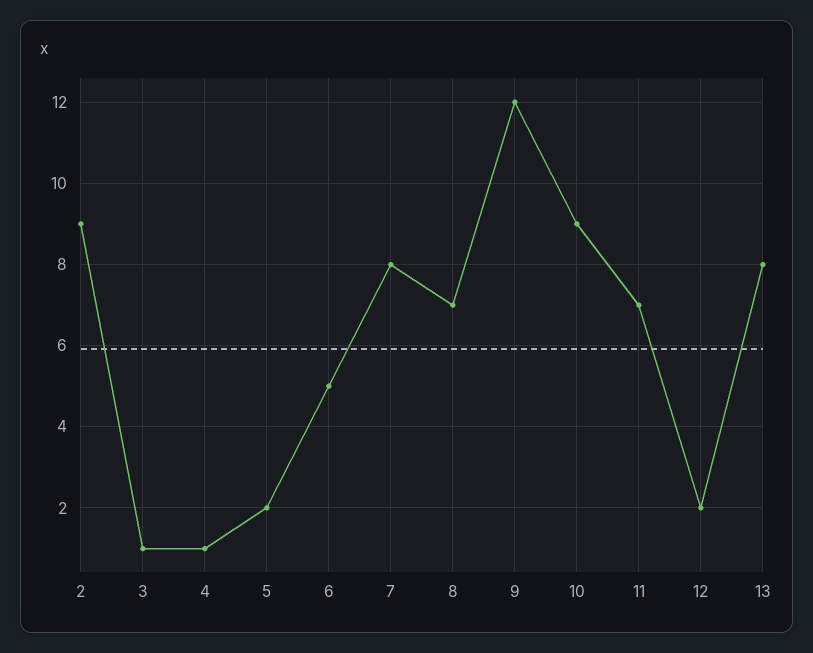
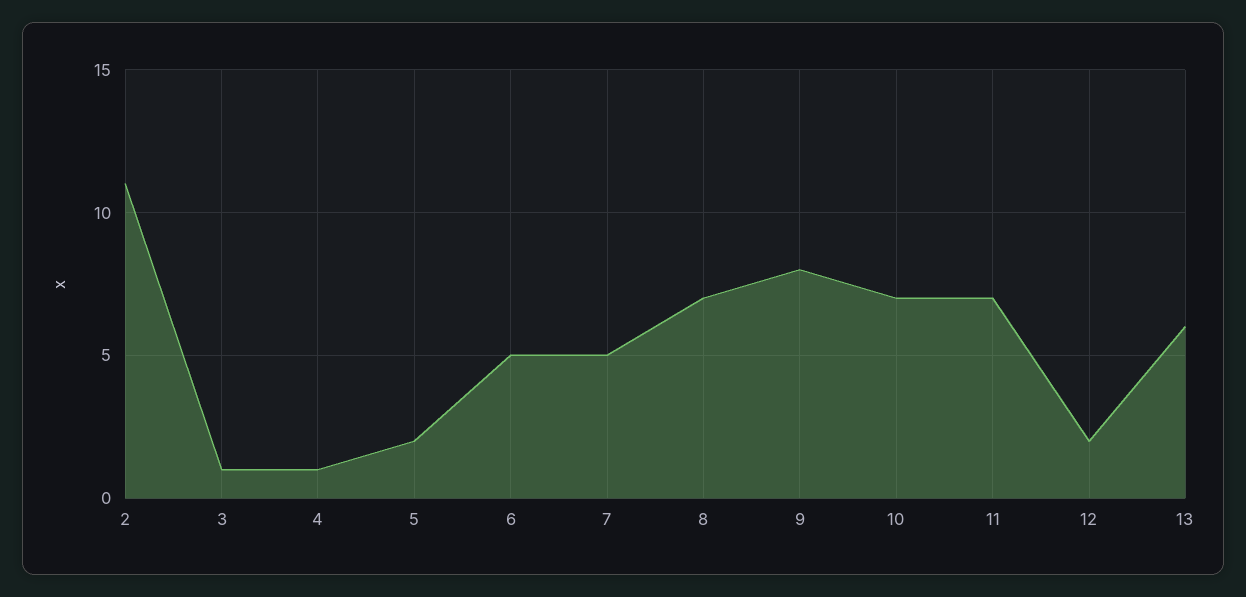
2: 9 -> 11
7: 8 -> 5
9: 12 -> 8
10: 9 -> 7
13: 8 -> 6

